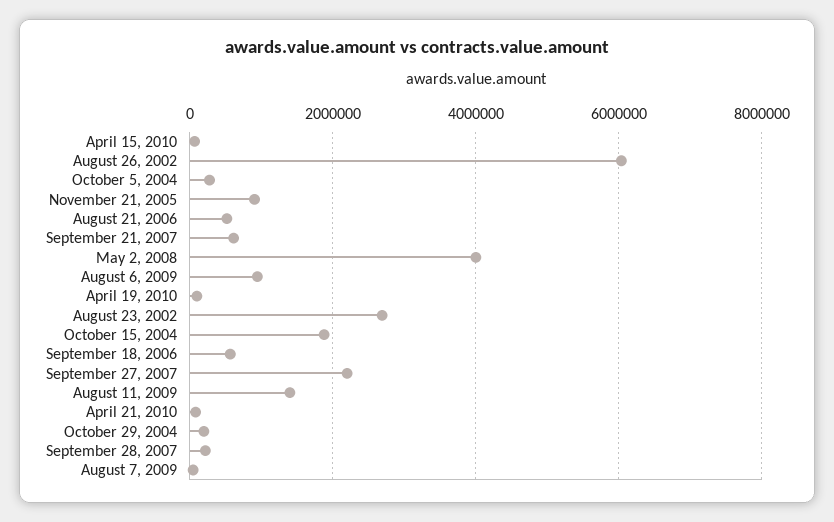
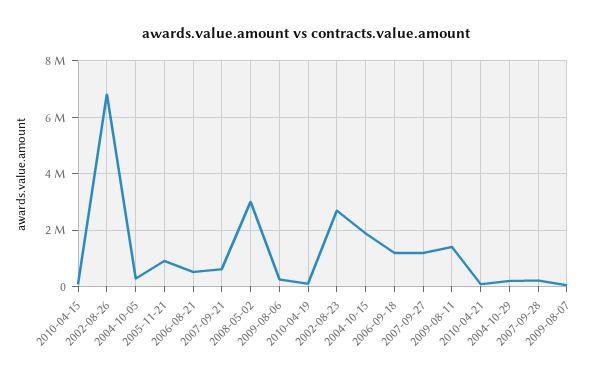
August 26, 2002: 6000000 -> 6750000
May 2, 2008: 4000000 -> 3000000
August 6, 2009: 1000000 -> 250000
September 18, 2006: 600000 -> 1250000
September 27, 2007: 2200000 -> 1250000

